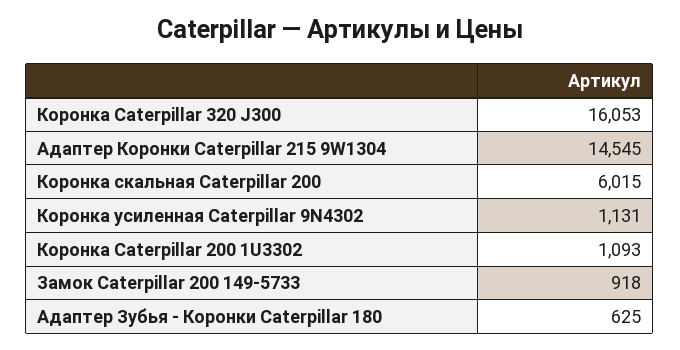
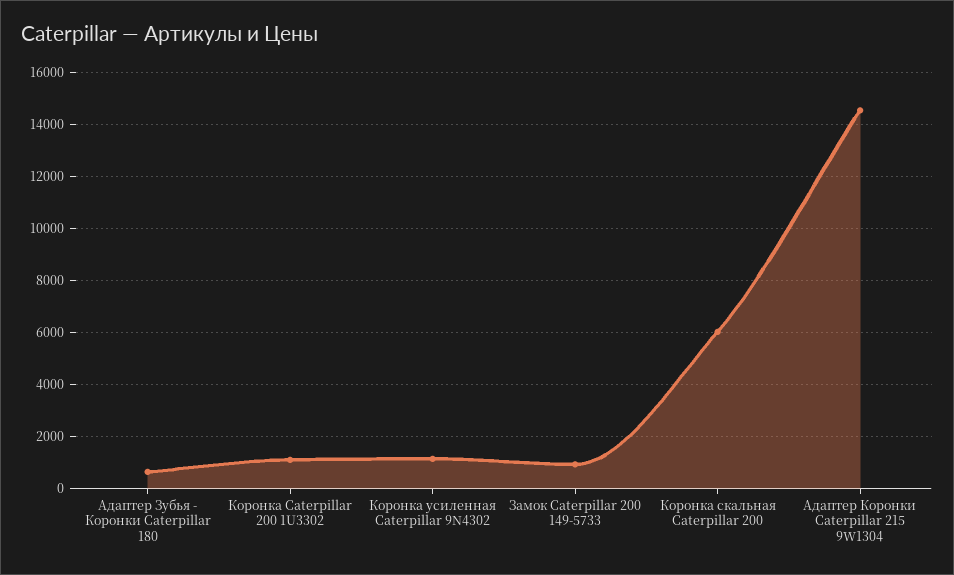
Коронка Caterpillar 320 J300: 16053 -> none

